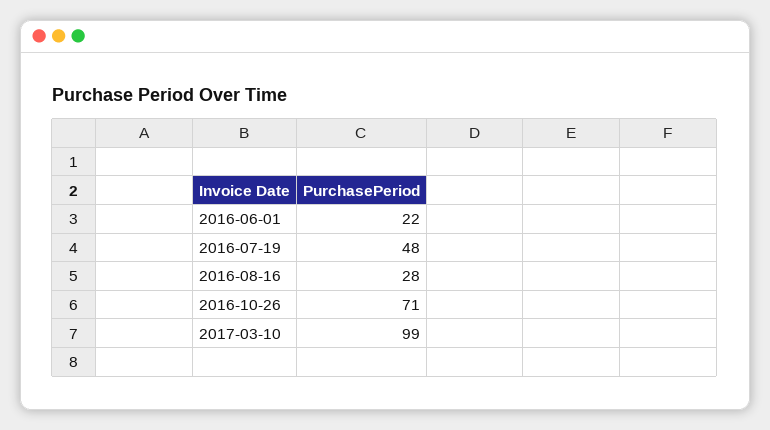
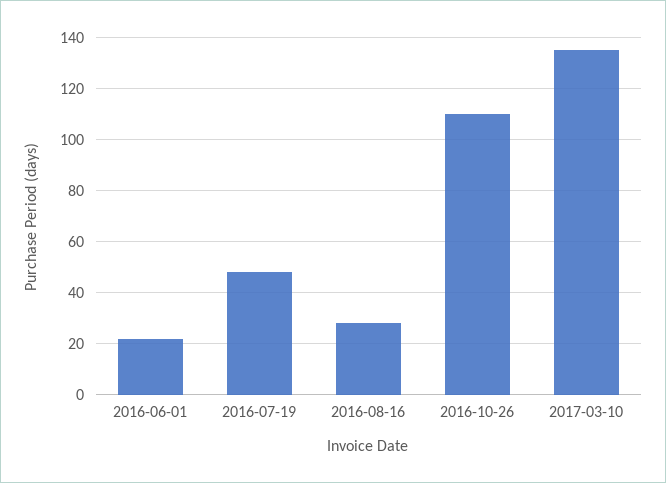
2016-10-26: 71 -> 110
2017-03-10: 99 -> 135

